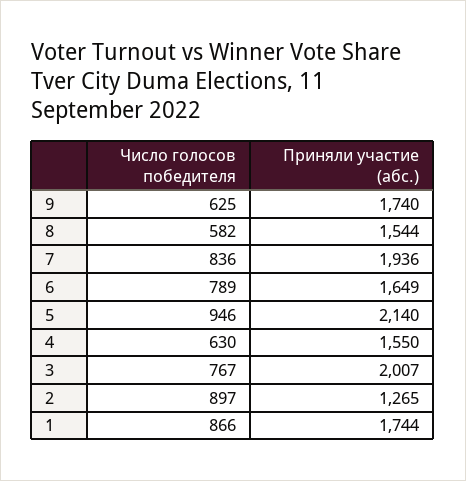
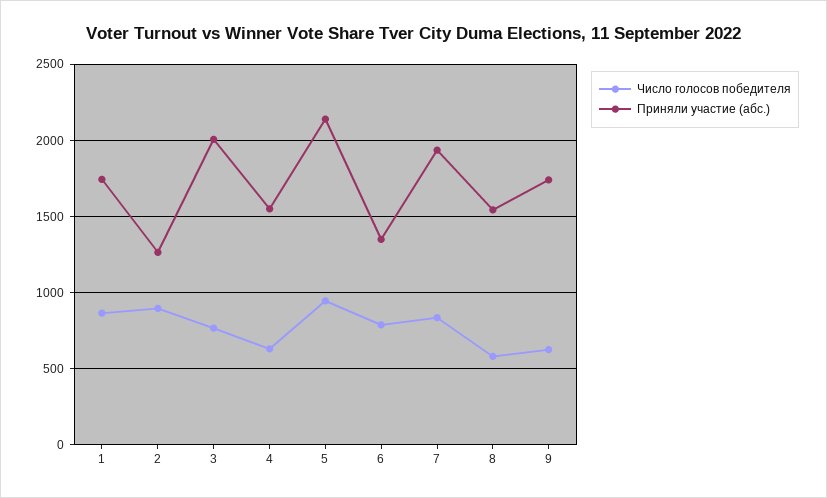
Приняли участие (абс.), 6: 1649 -> 1350

